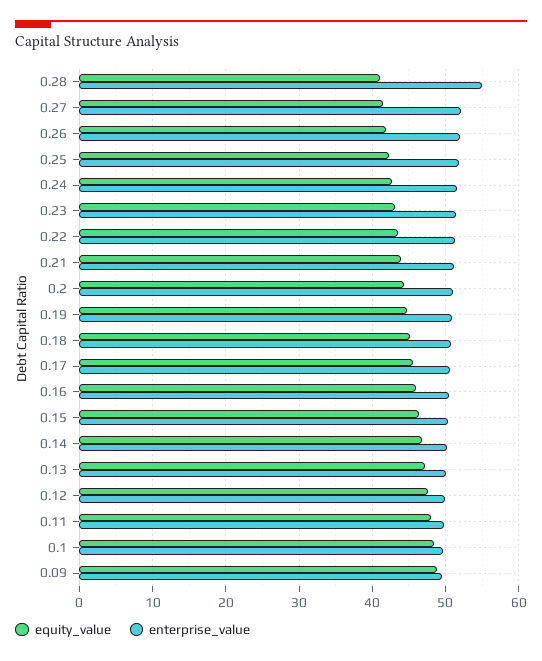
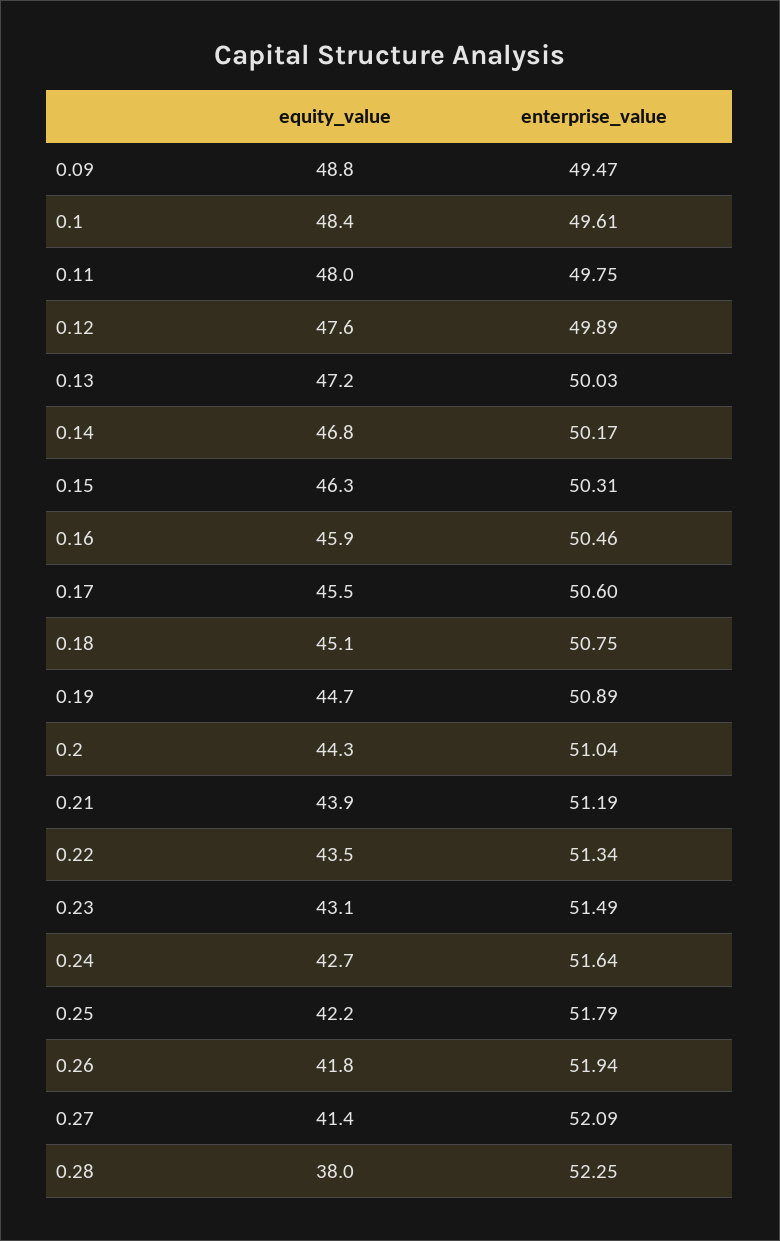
equity_value, 0.28: 41 -> 38
enterprise_value, 0.28: 55 -> 52.25

